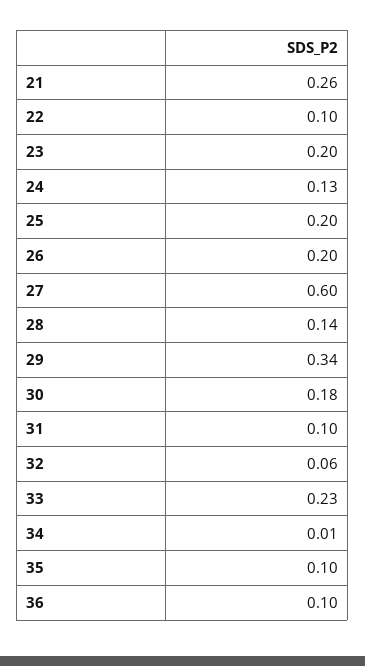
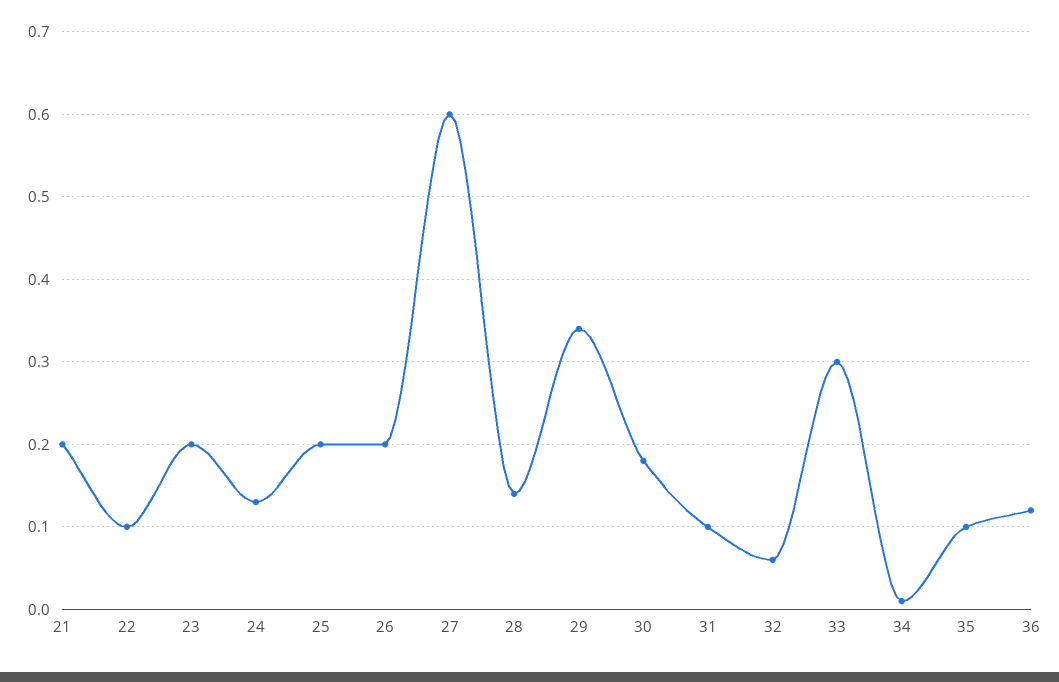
21: 0.26 -> 0.2
33: 0.23 -> 0.3
36: 0.1 -> 0.12

